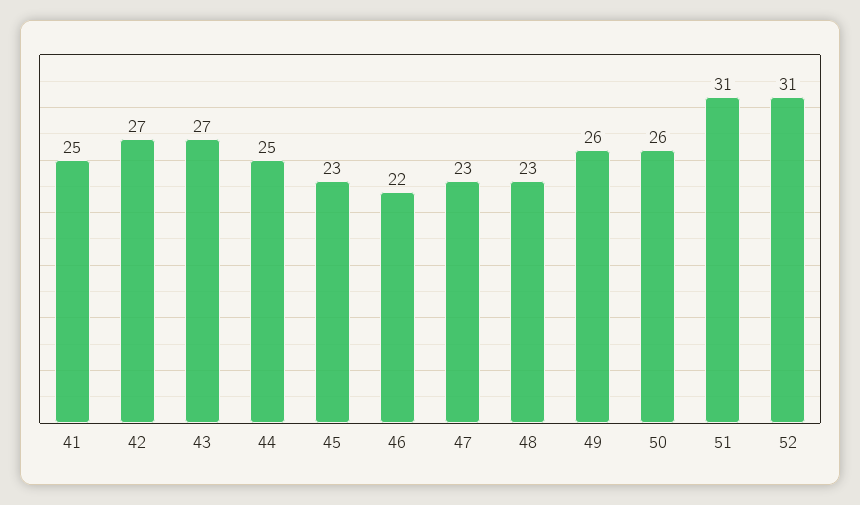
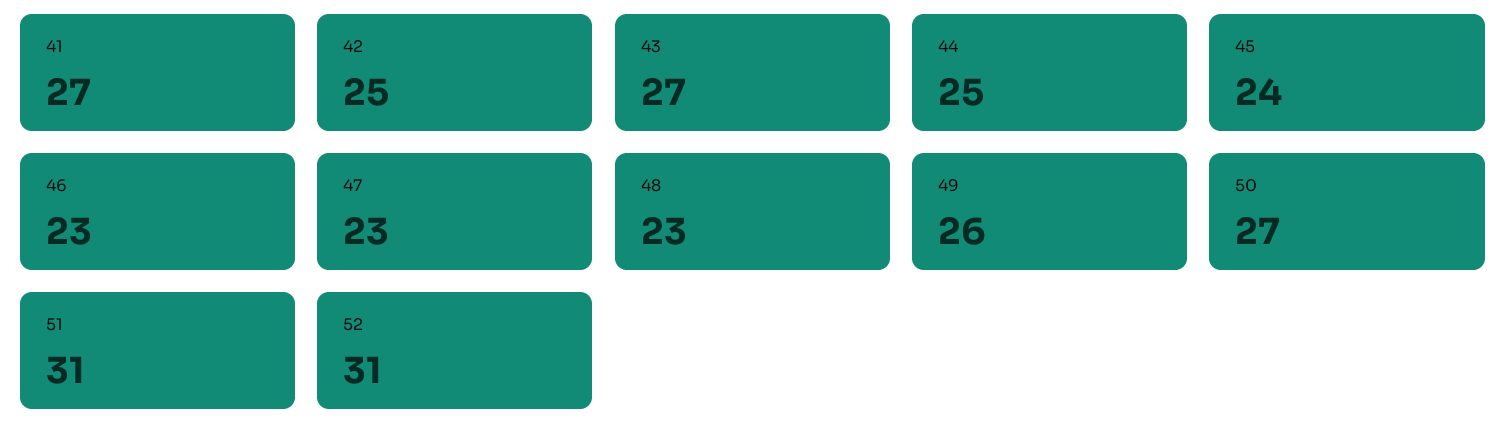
41: 25 -> 27
42: 27 -> 25
45: 23 -> 24
46: 22 -> 23
50: 26 -> 27

